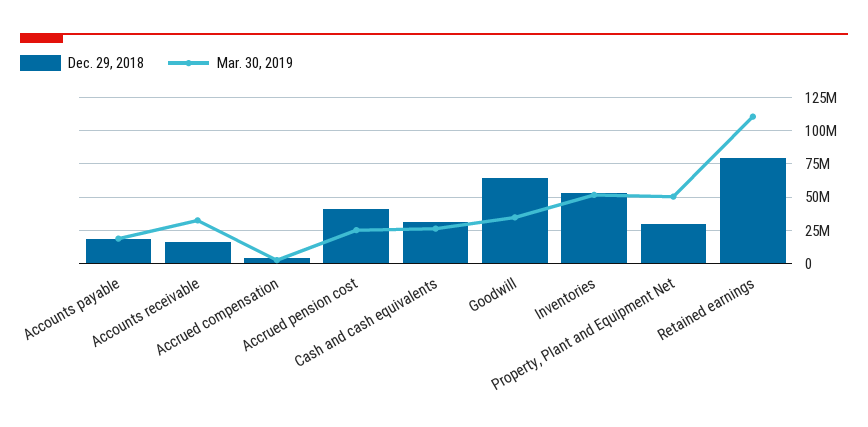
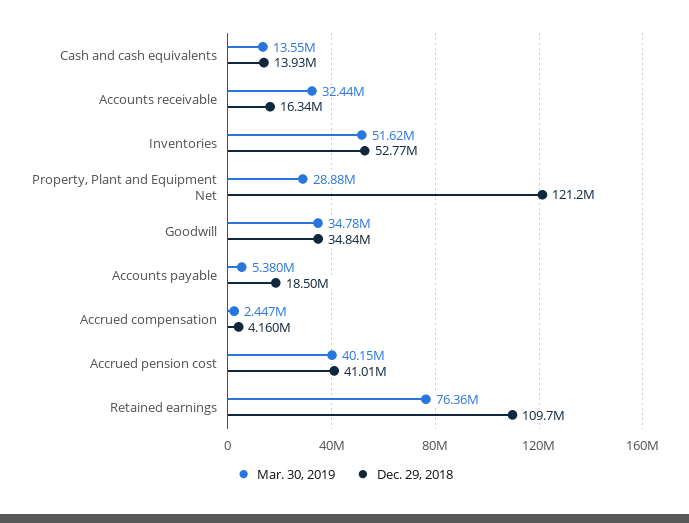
Mar. 30, 2019, Accounts payable: 20000000 -> 5380000
Mar. 30, 2019, Accrued pension cost: 25000000 -> 40150000
Dec. 29, 2018, Cash and cash equivalents: 30000000 -> 13930000
Mar. 30, 2019, Cash and cash equivalents: 25000000 -> 13550000
Dec. 29, 2018, Goodwill: 65000000 -> 34840000
Dec. 29, 2018, Property, Plant and Equipment Net: 30000000 -> 121200000
Mar. 30, 2019, Property, Plant and Equipment Net: 50000000 -> 28880000
Dec. 29, 2018, Retained earnings: 80000000 -> 109700000
Mar. 30, 2019, Retained earnings: 110000000 -> 76360000

